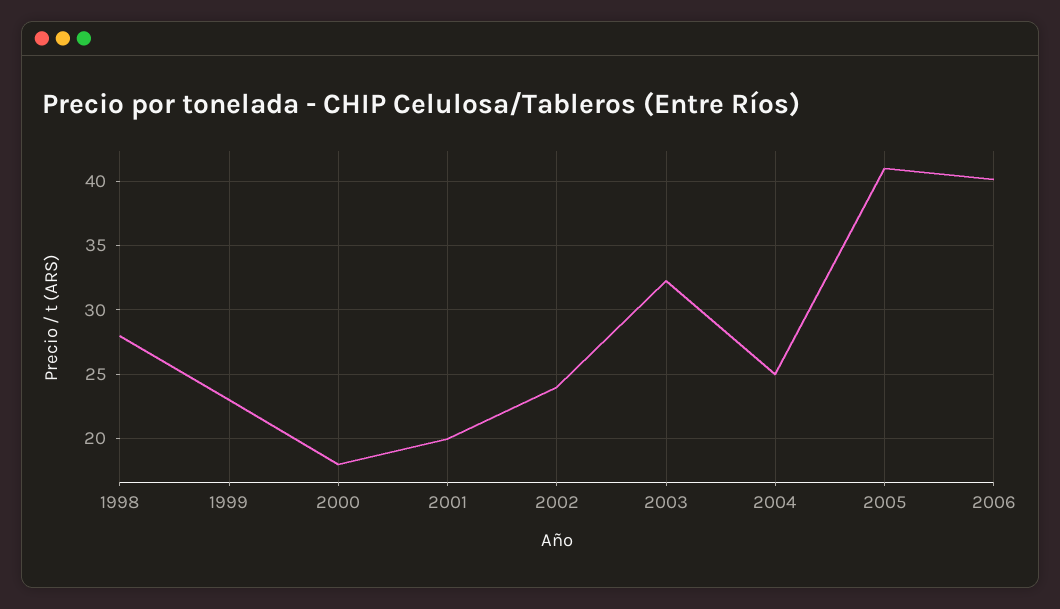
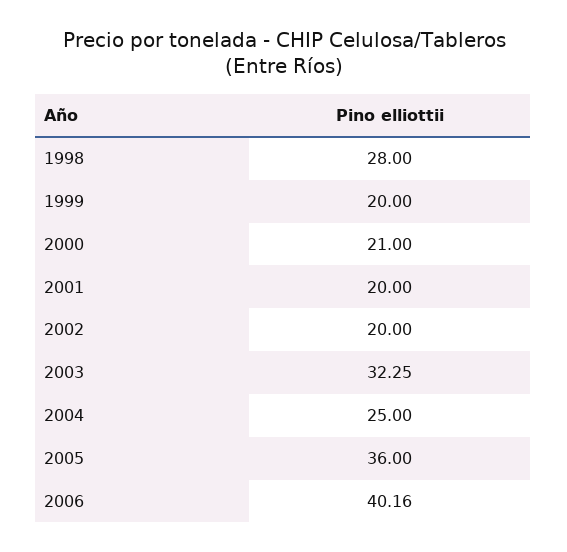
1999: 23 -> 20
2000: 18 -> 21
2002: 24 -> 20
2005: 41 -> 36

